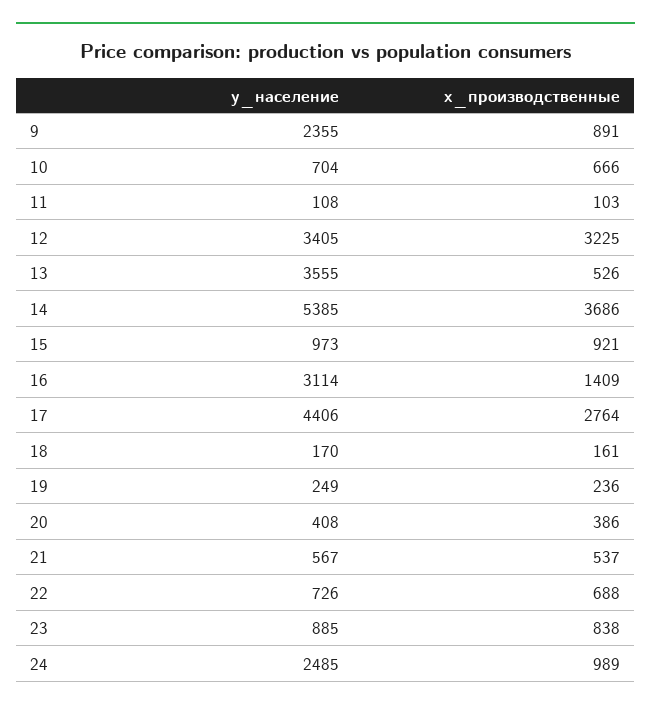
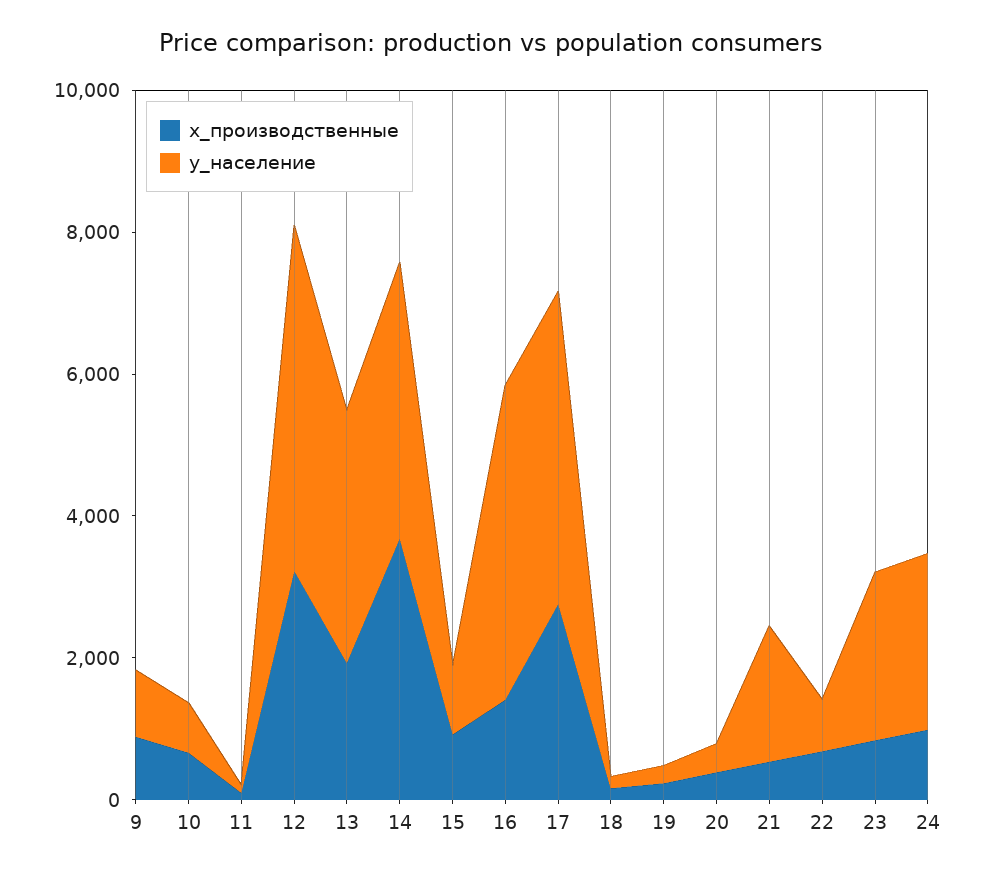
y_население, 9: 2355 -> 1000
y_население, 12: 3405 -> 5000
x_производственные, 13: 526 -> 2000
y_население, 14: 5385 -> 4000
y_население, 16: 3114 -> 4500
y_население, 21: 567 -> 2000
y_население, 23: 885 -> 2500

